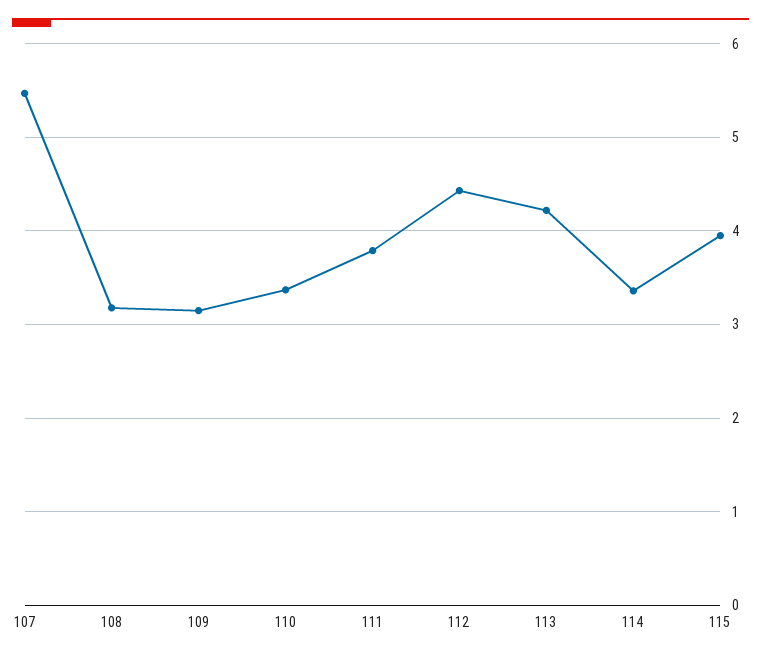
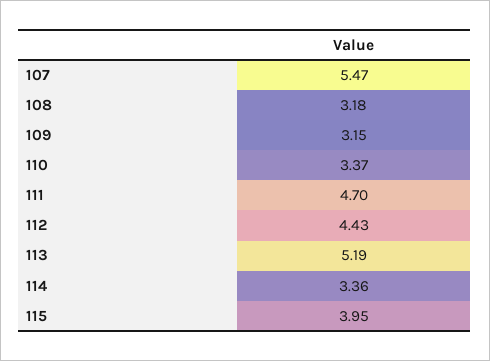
111: 3.8 -> 4.7
113: 4.2 -> 5.19

